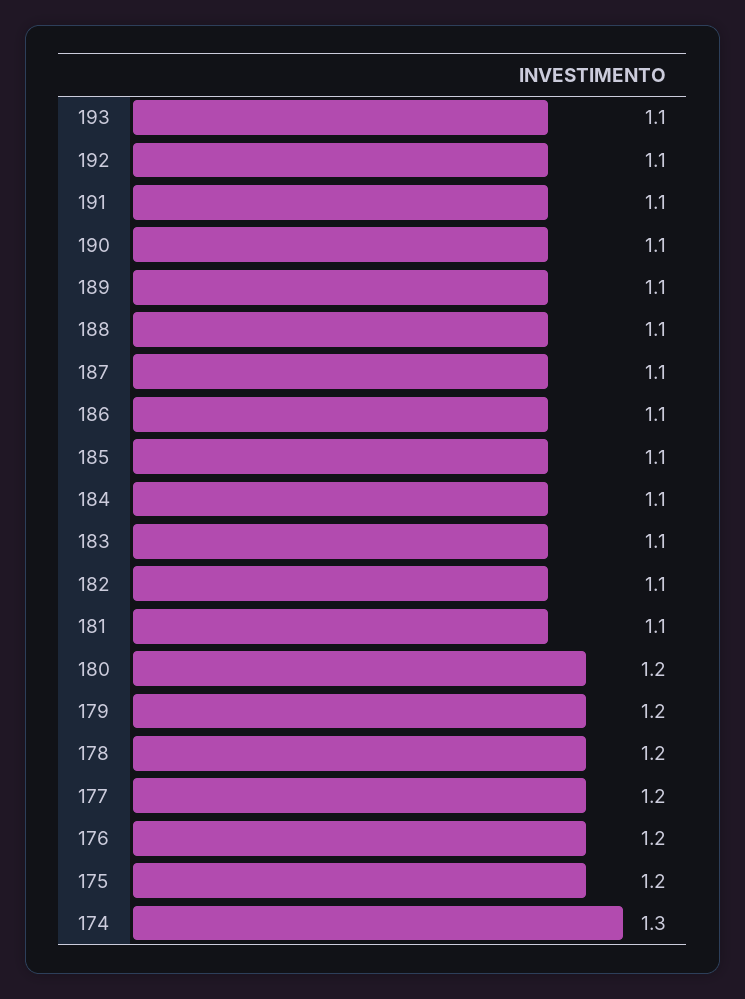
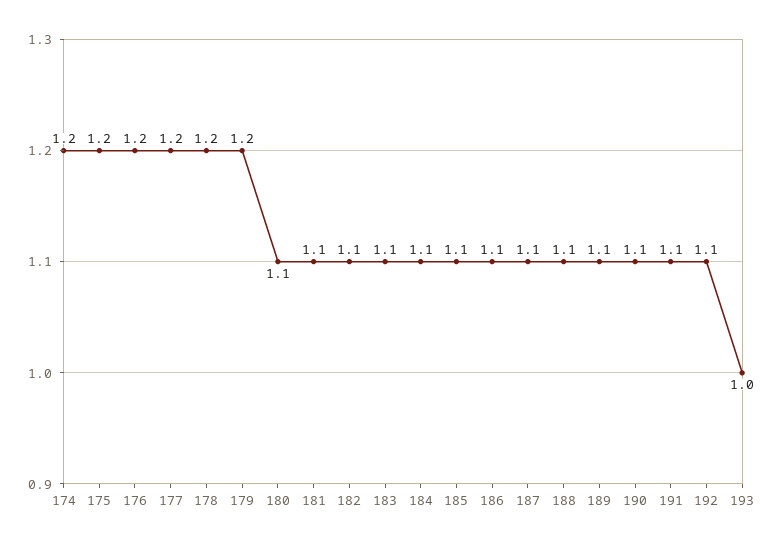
193: 1.1 -> 1
180: 1.2 -> 1.1
174: 1.3 -> 1.2

